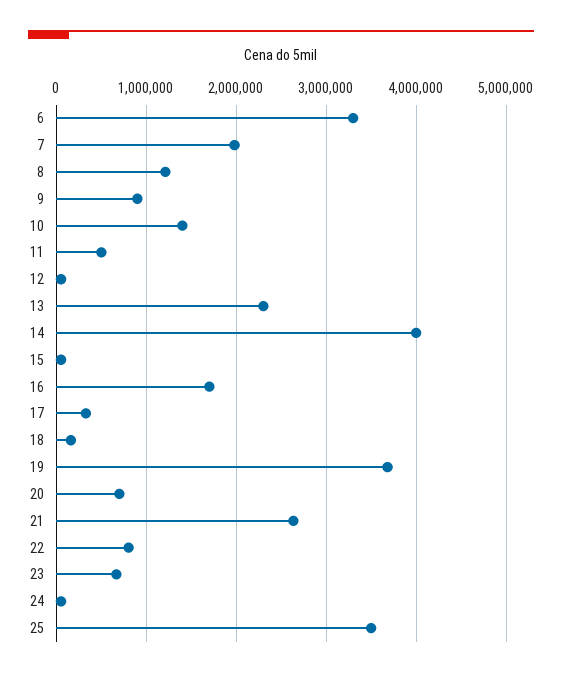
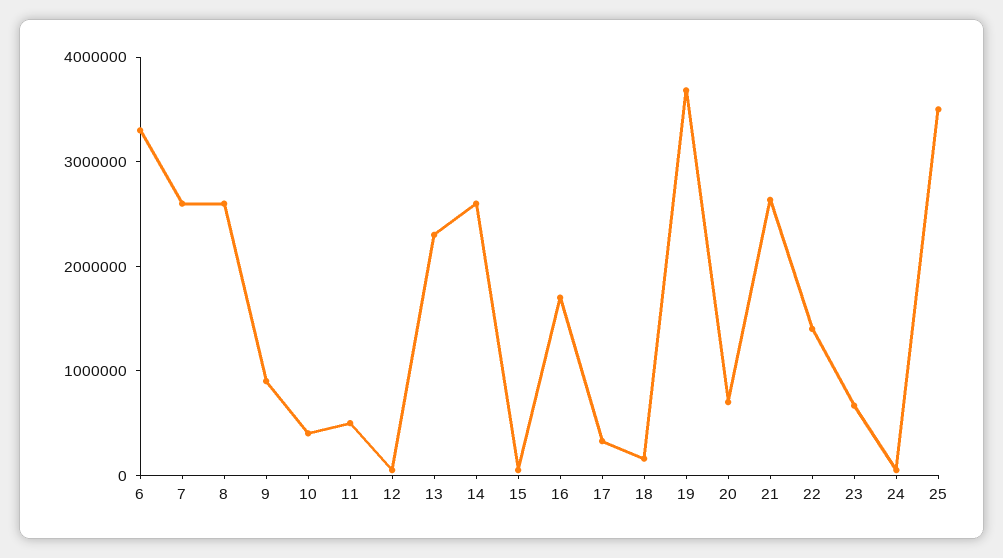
7: 2000000 -> 2600000
8: 1200000 -> 2600000
10: 1400000 -> 400000
14: 4000000 -> 2600000
22: 800000 -> 1400000

